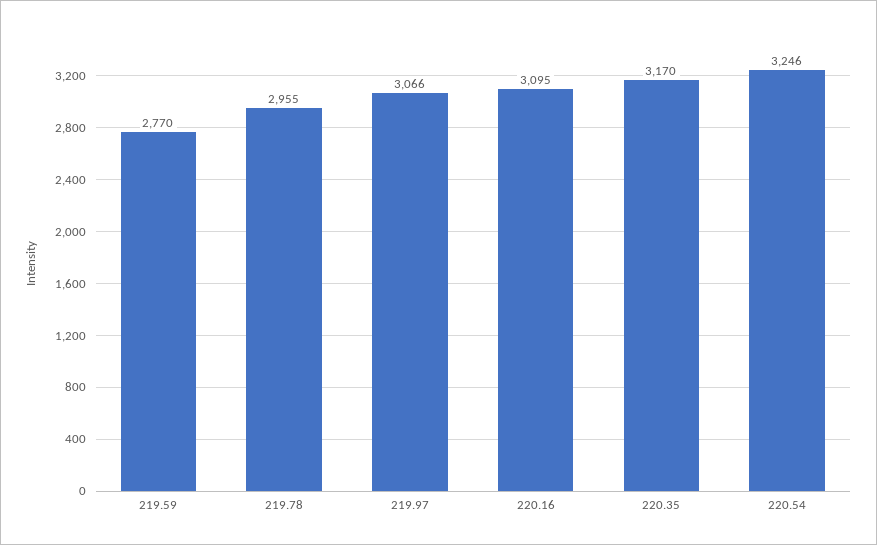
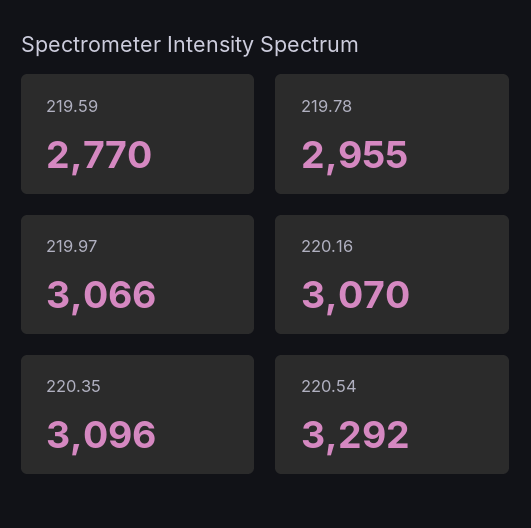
220.16: 3095 -> 3070
220.35: 3170 -> 3096
220.54: 3246 -> 3292

